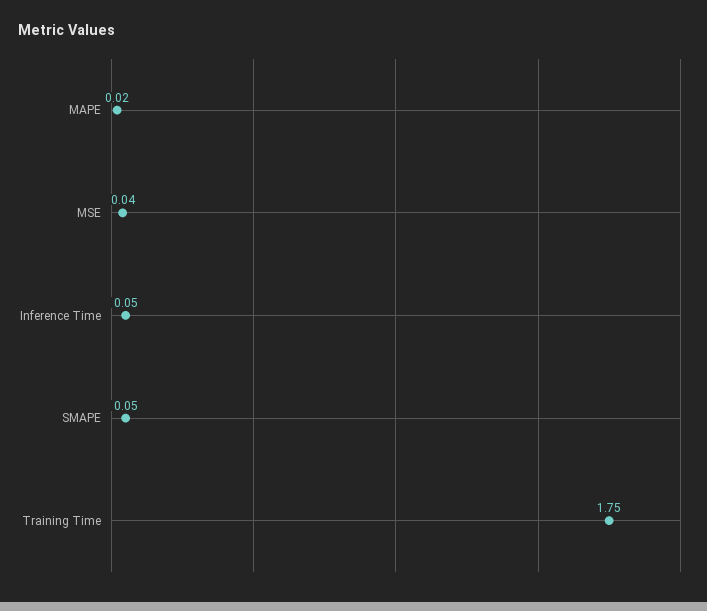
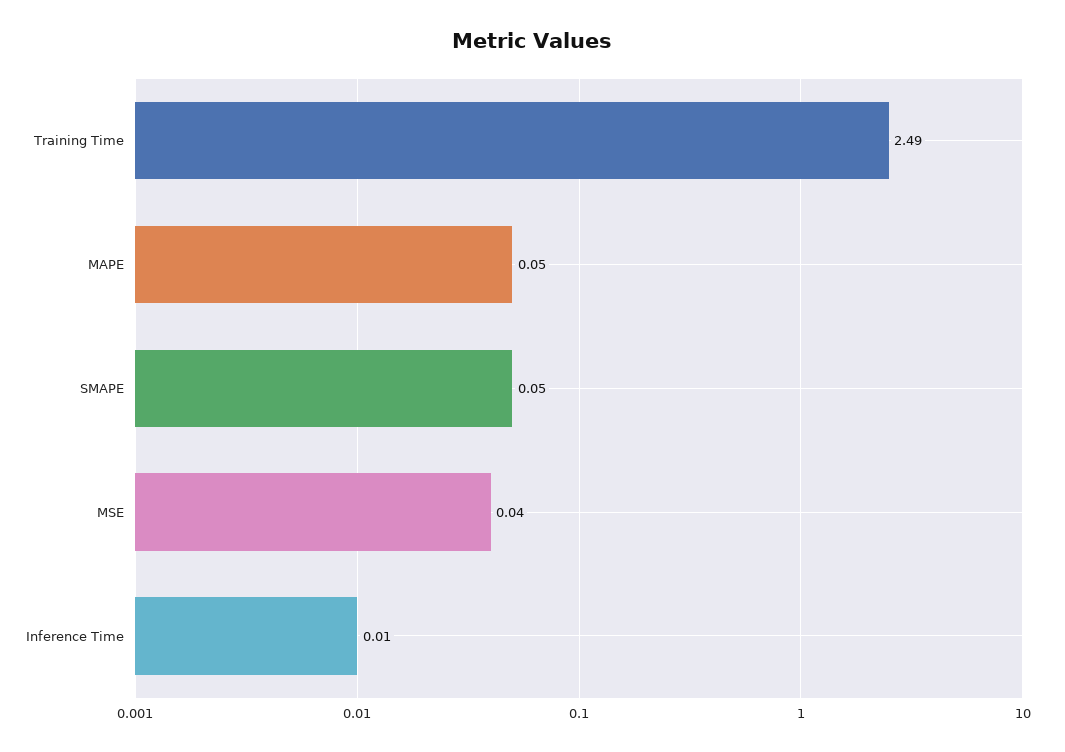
MAPE: 0.02 -> 0.05
Inference Time: 0.05 -> 0.01
Training Time: 1.75 -> 2.49

